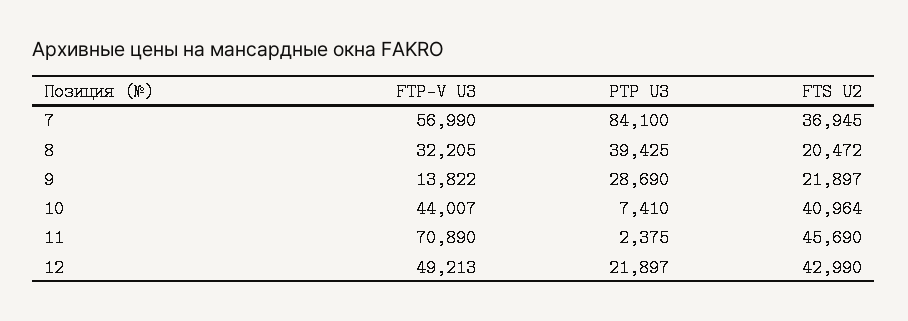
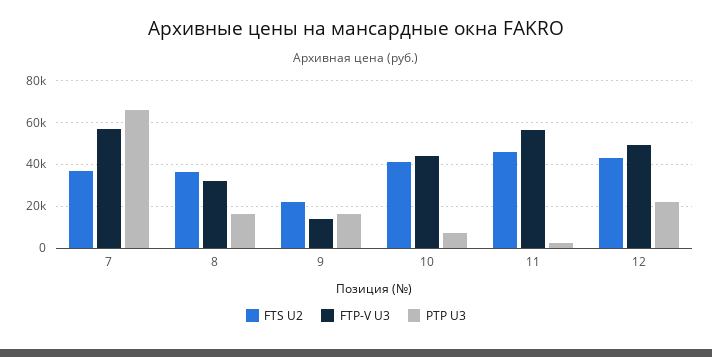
PTP U3, 7: 84100 -> 65000
PTP U3, 8: 39425 -> 15000
FTS U2, 8: 20472 -> 35000
PTP U3, 9: 28690 -> 15000
FTP-V U3, 11: 70890 -> 55000

